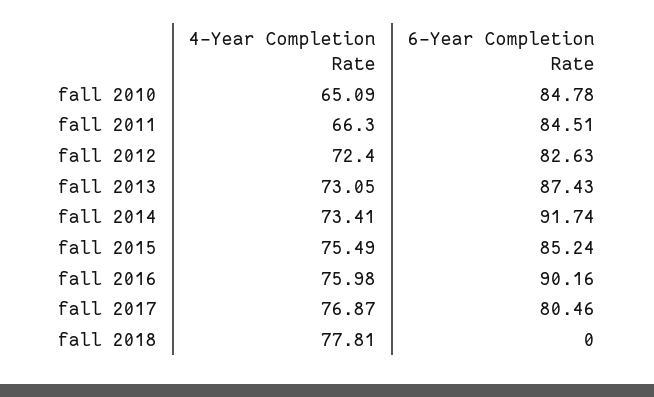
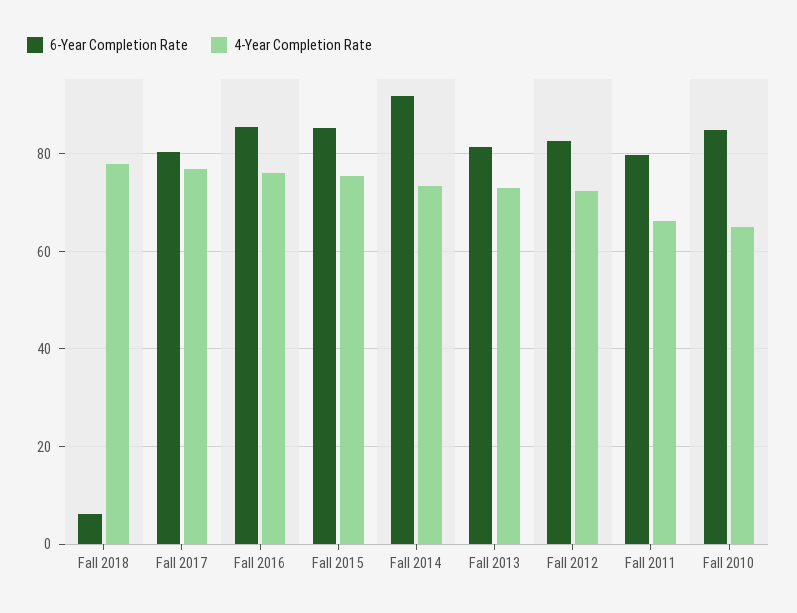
6-Year Completion Rate, fall 2011: 84.51 -> 80
6-Year Completion Rate, fall 2013: 87.43 -> 82
6-Year Completion Rate, fall 2016: 90.16 -> 86
6-Year Completion Rate, fall 2018: 0 -> 6

